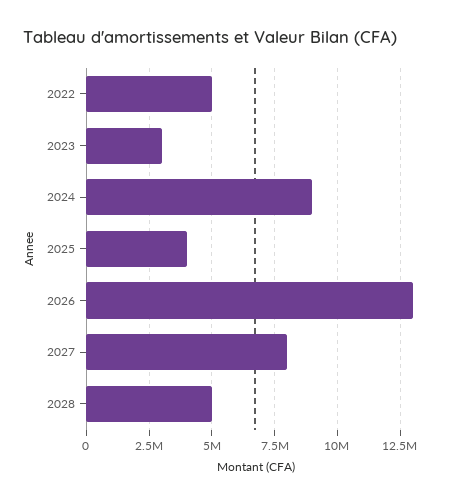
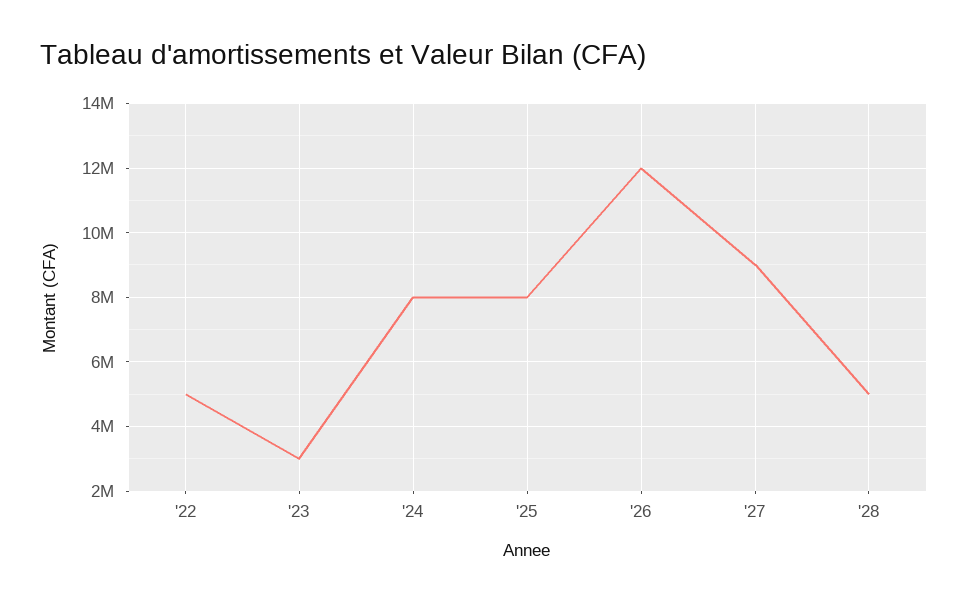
2024: 9000000 -> 8000000
2025: 4000000 -> 8000000
2026: 13000000 -> 12000000
2027: 8000000 -> 9000000

